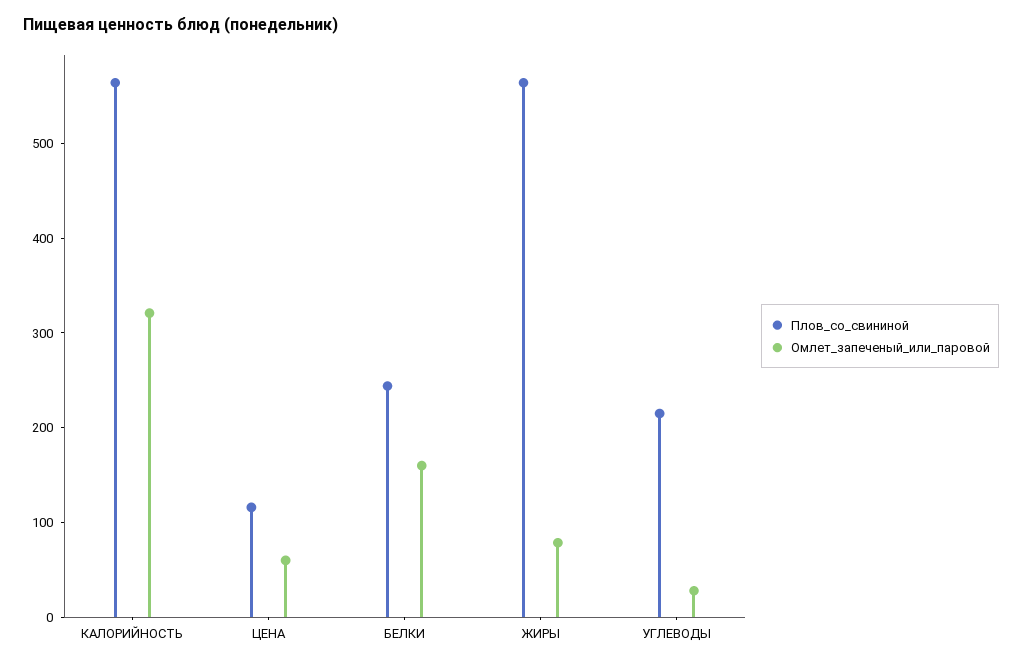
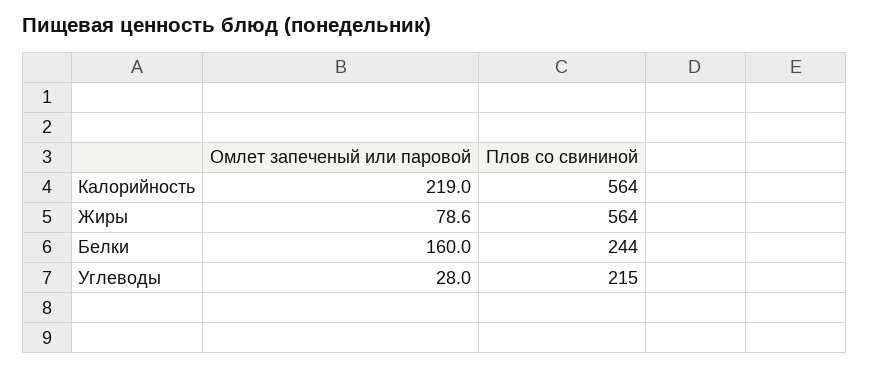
Омлет_запеченый_или_паровой, КАЛОРИЙНОСТЬ: 320 -> 219
Плов_со_свининой, ЦЕНА: 120 -> none
Омлет_запеченый_или_паровой, ЦЕНА: 60 -> none

